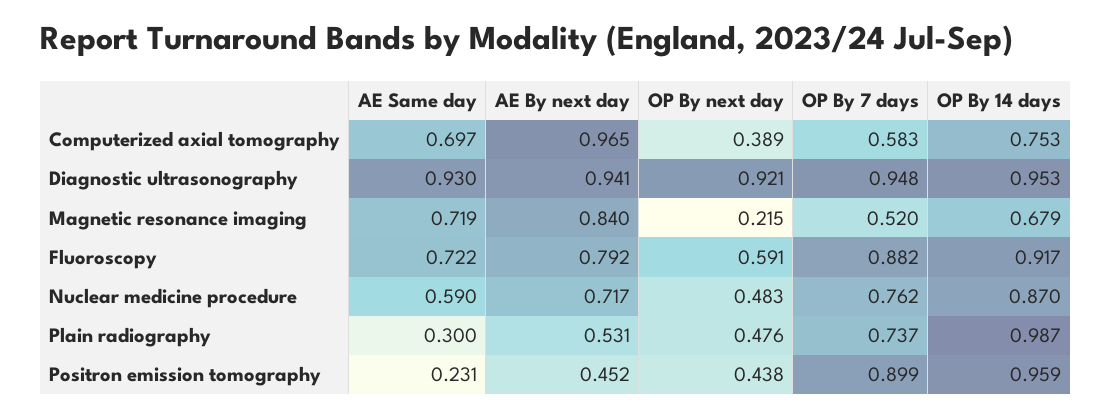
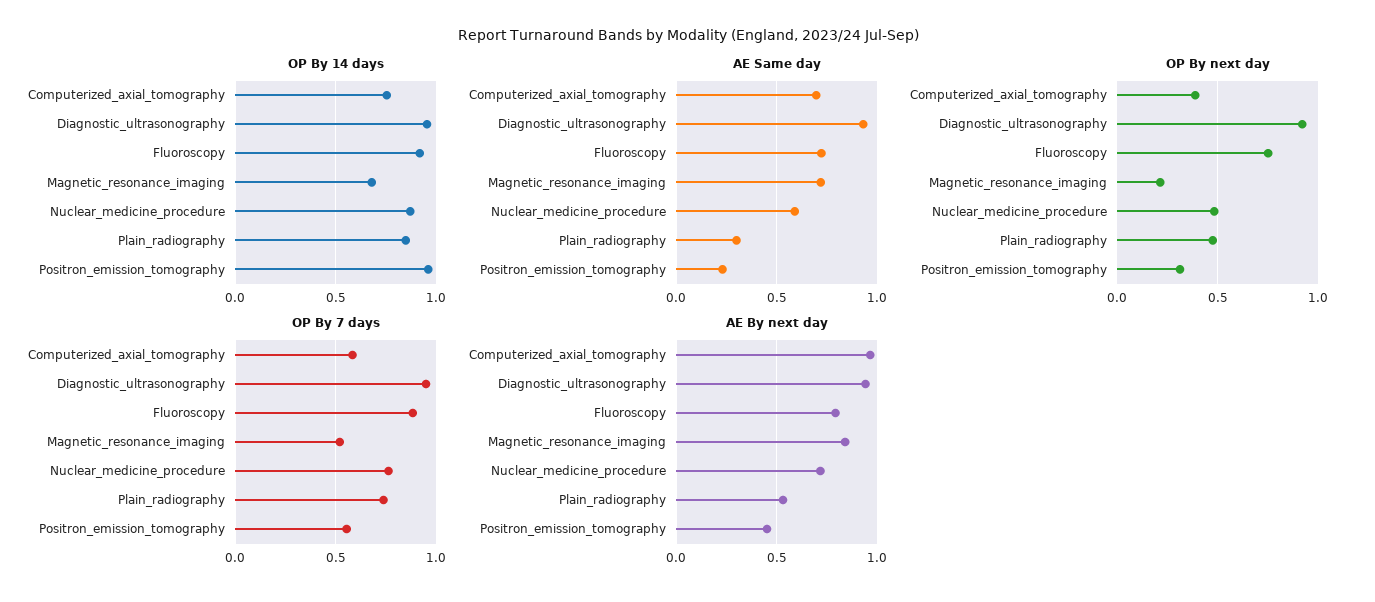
OP By next day, Fluoroscopy: 0.591 -> 0.75
OP By 14 days, Plain radiography: 0.987 -> 0.85
OP By next day, Positron emission tomography: 0.438 -> 0.3
OP By 7 days, Positron emission tomography: 0.899 -> 0.55

